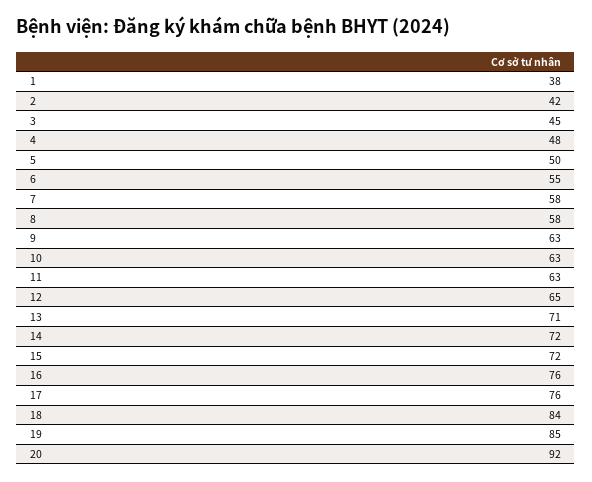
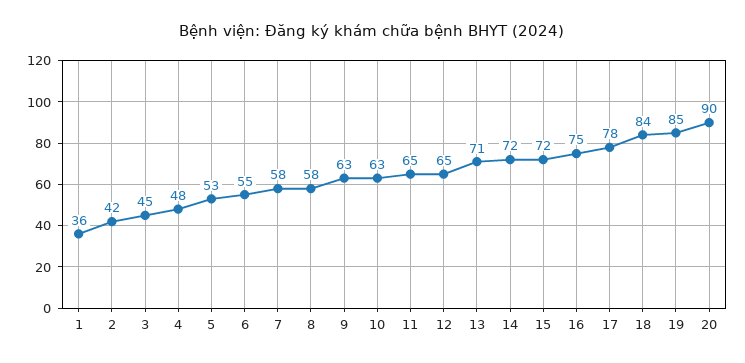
1: 38 -> 36
5: 50 -> 53
11: 63 -> 65
16: 76 -> 75
17: 76 -> 78
20: 92 -> 90

